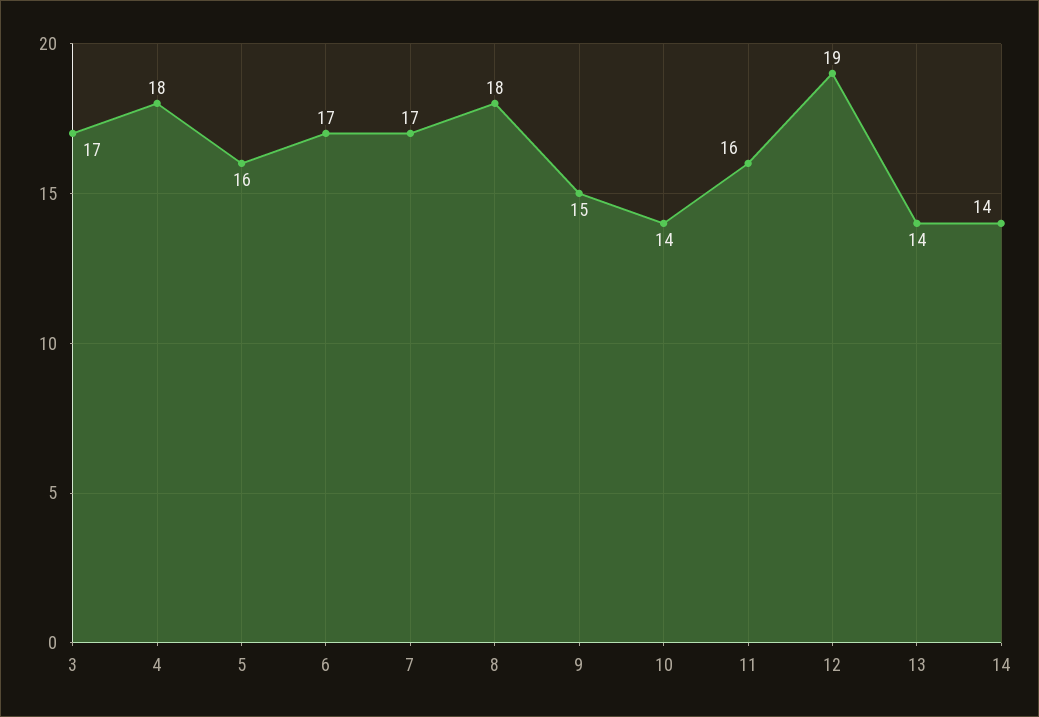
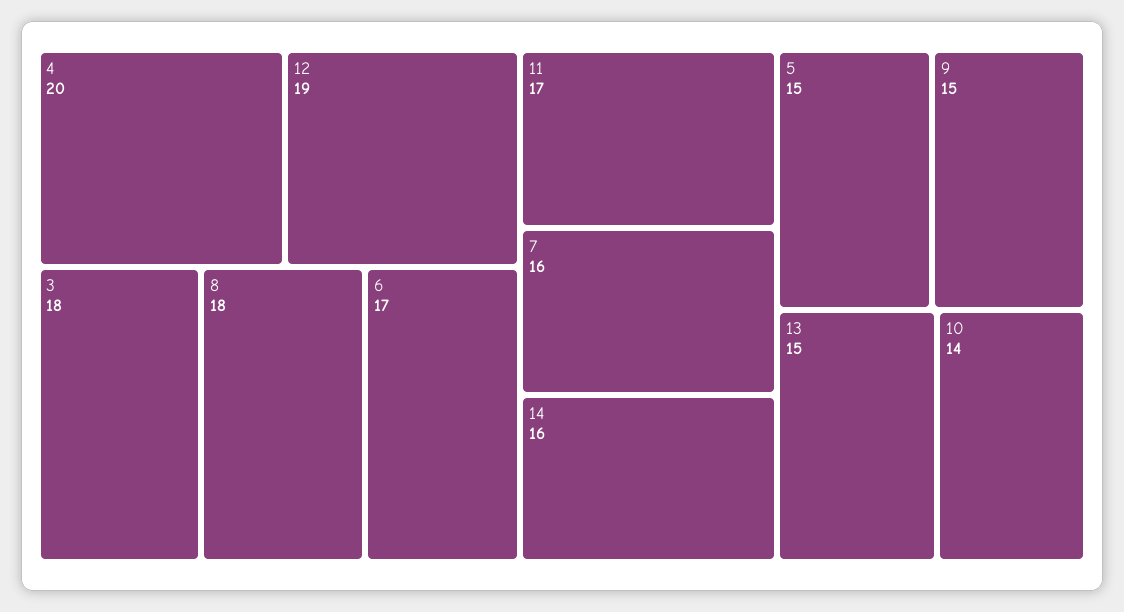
3: 17 -> 18
4: 18 -> 20
5: 16 -> 15
7: 17 -> 16
11: 16 -> 17
13: 14 -> 15
14: 14 -> 16

